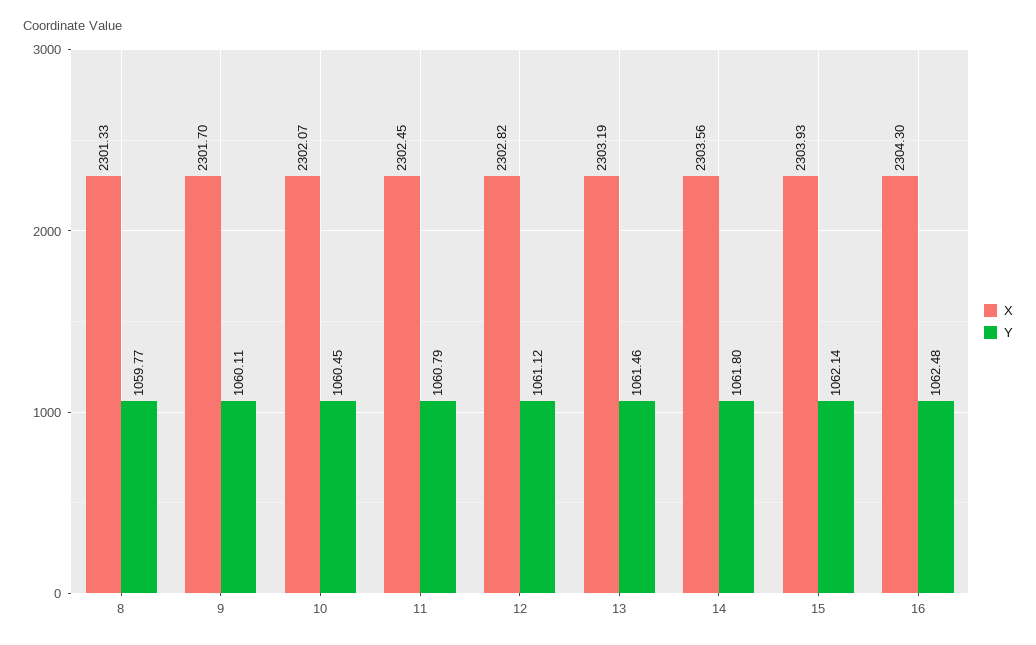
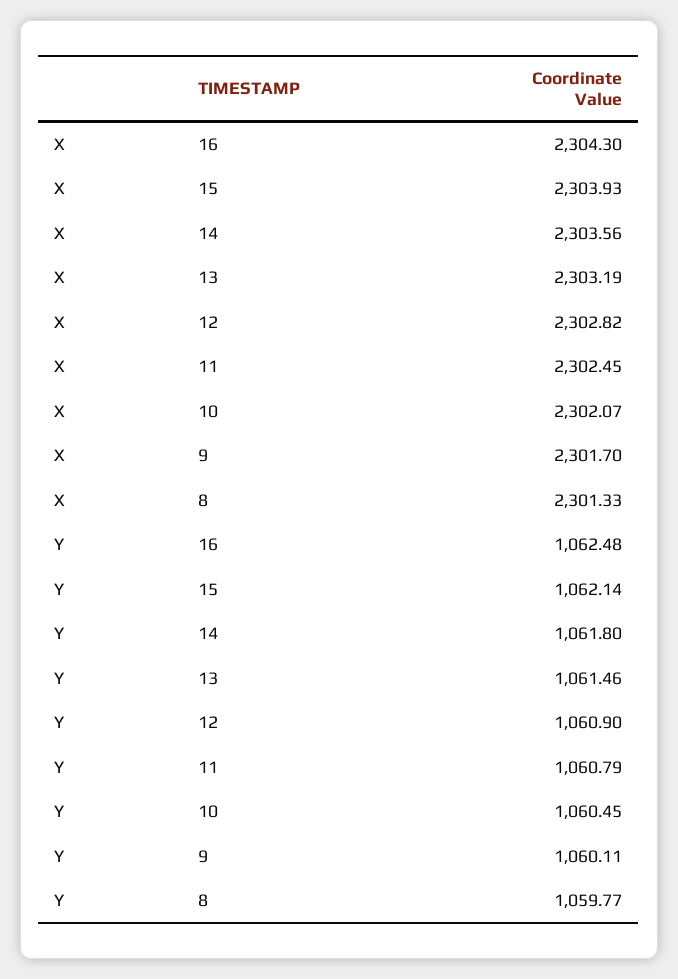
Y, 12: 1061.12 -> 1060.9

